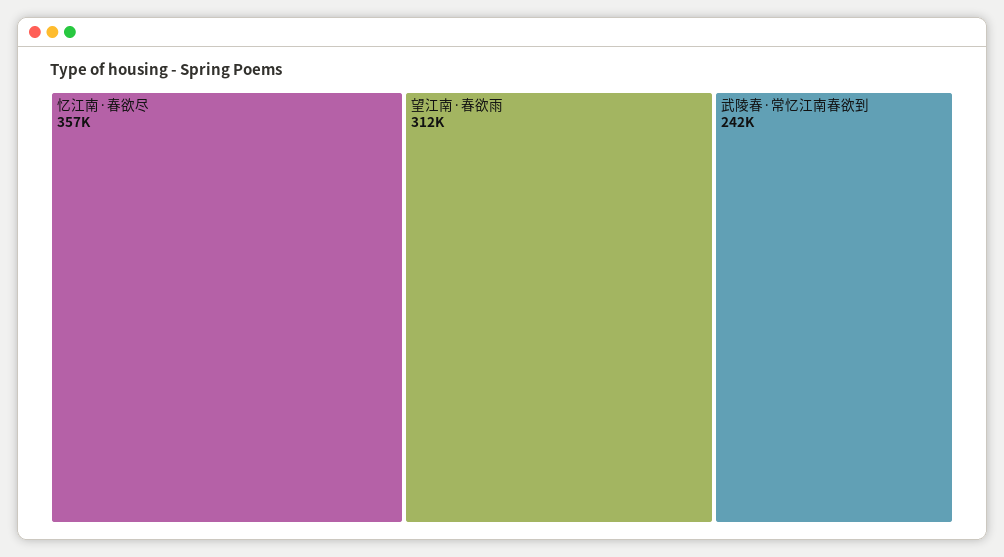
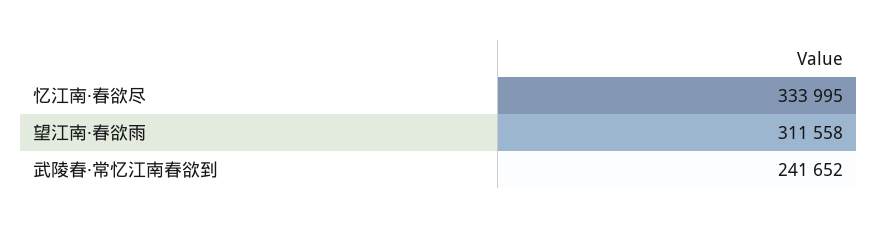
忆江南·春欲尽: 357000 -> 333995

